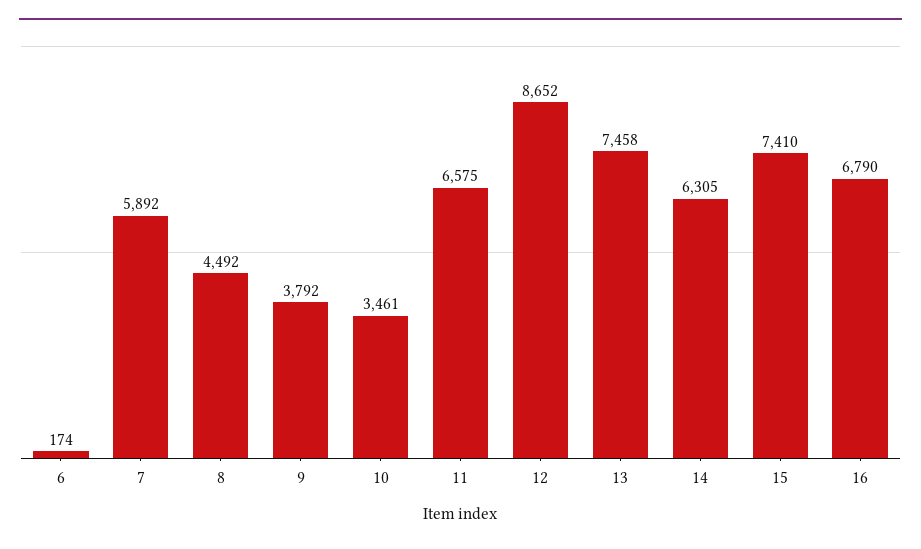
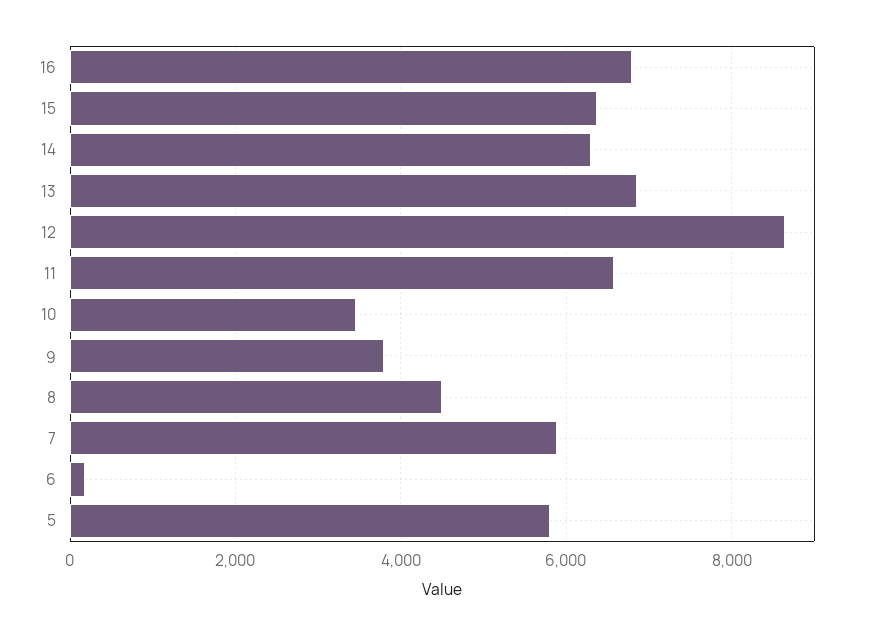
13: 7458 -> 6800
15: 7410 -> 6400
5: none -> 5800

